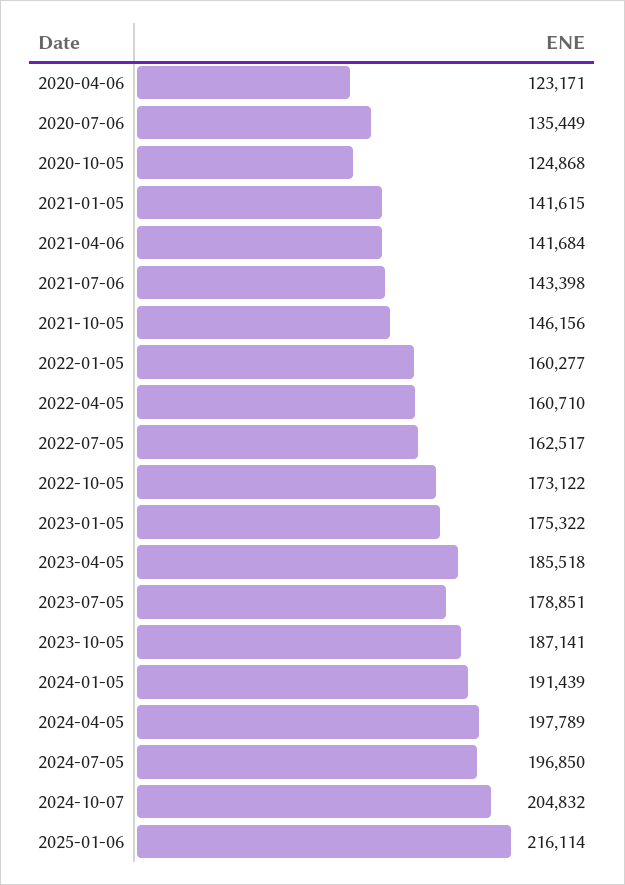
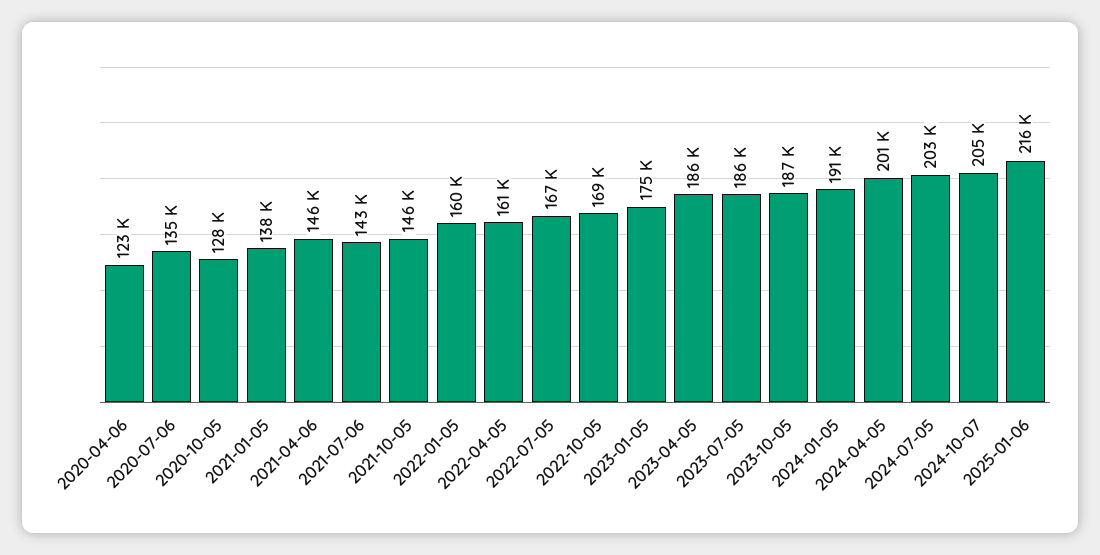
2020-10-05: 124868 -> 128000
2021-01-05: 141615 -> 138000
2021-04-06: 141684 -> 146000
2022-07-05: 162517 -> 167000
2022-10-05: 173122 -> 169000
2023-07-05: 178851 -> 186000
2024-04-05: 197789 -> 201000
2024-07-05: 196850 -> 203000

